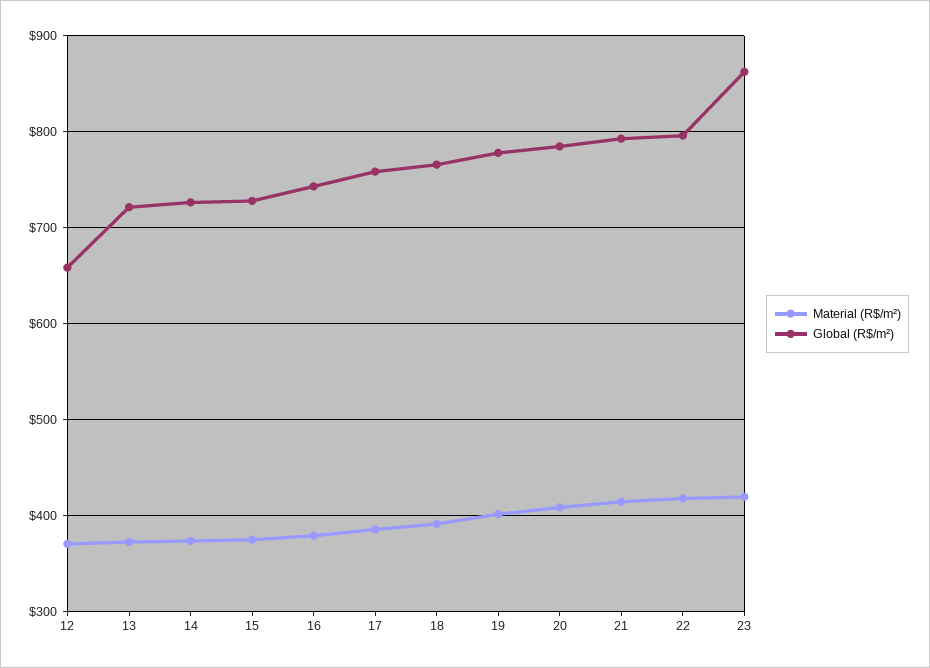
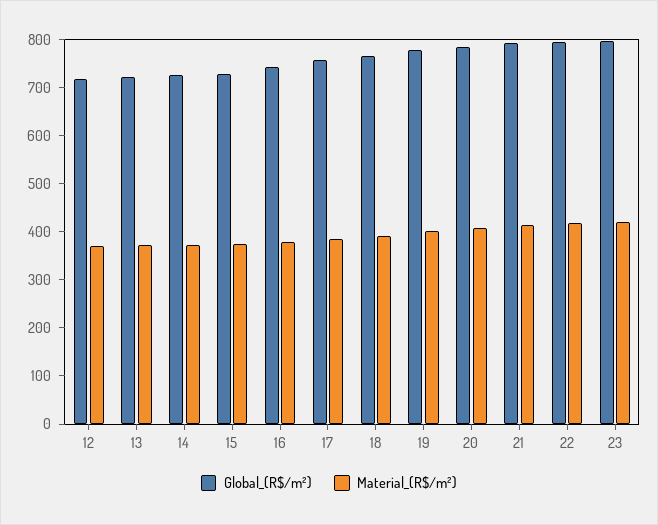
Global (R$/m²), 12: 660 -> 720
Global (R$/m²), 23: 860 -> 800

